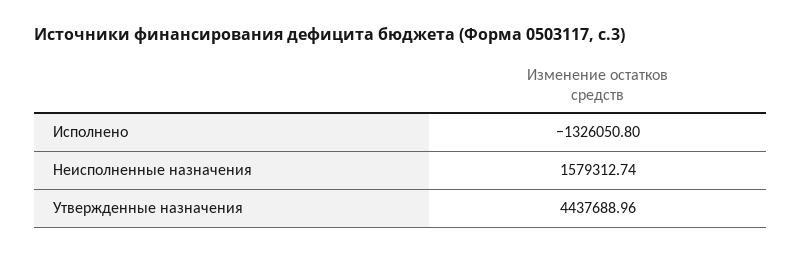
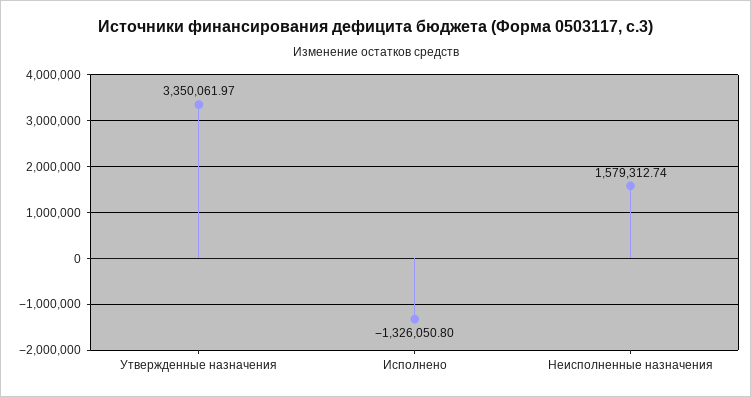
Утвержденные назначения: 4437688.96 -> 3350061.97

